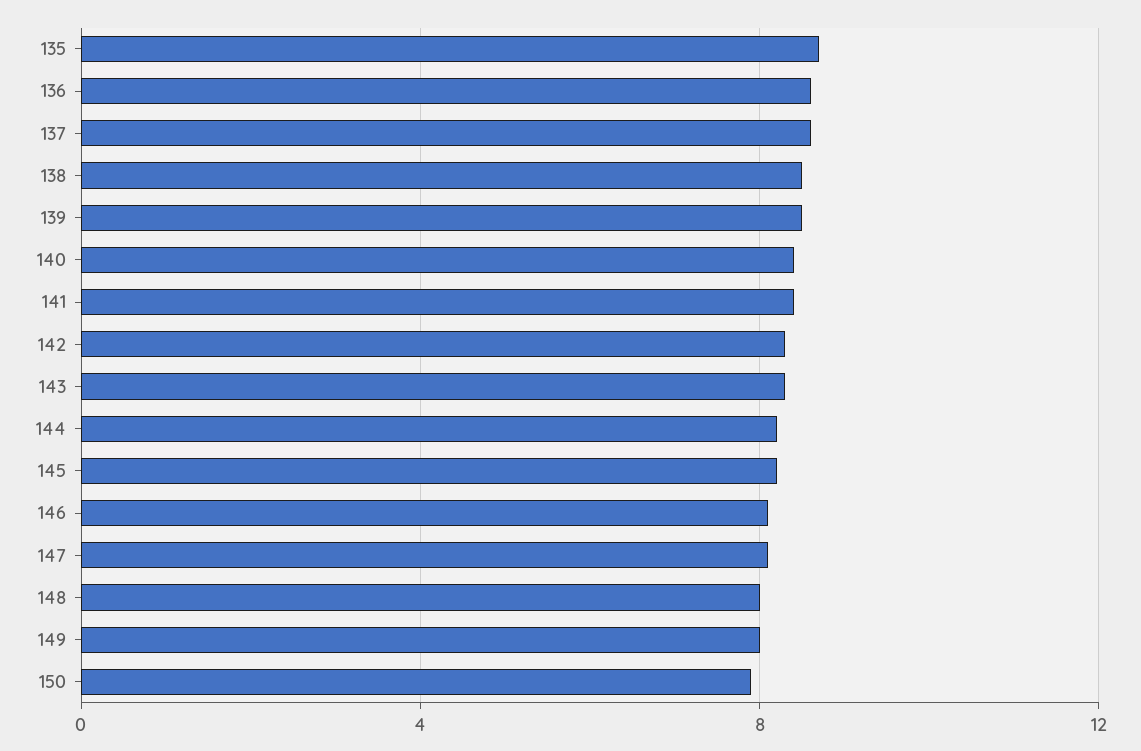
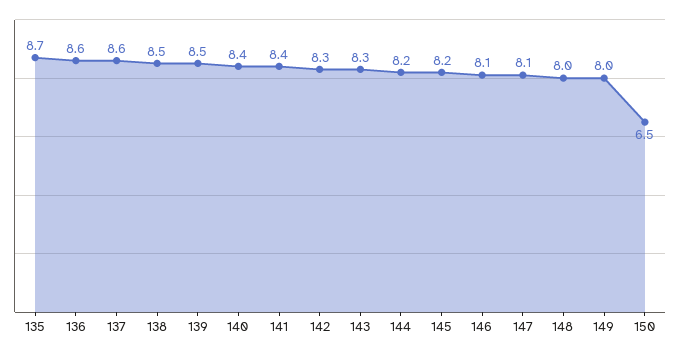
150: 8 -> 6.5

